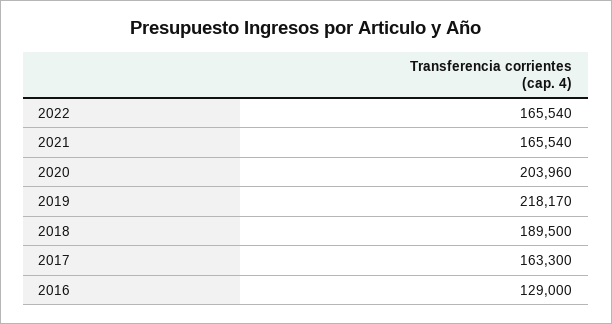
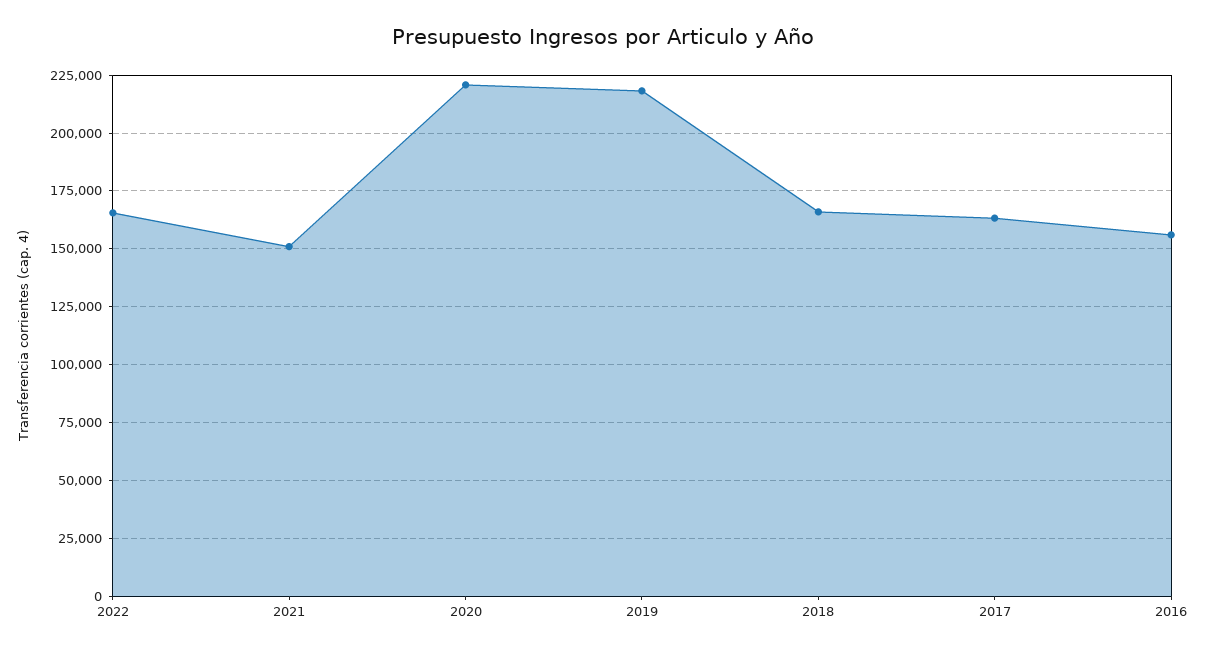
2021: 165540 -> 150000
2020: 203960 -> 220000
2018: 189500 -> 165000
2016: 129000 -> 155000

